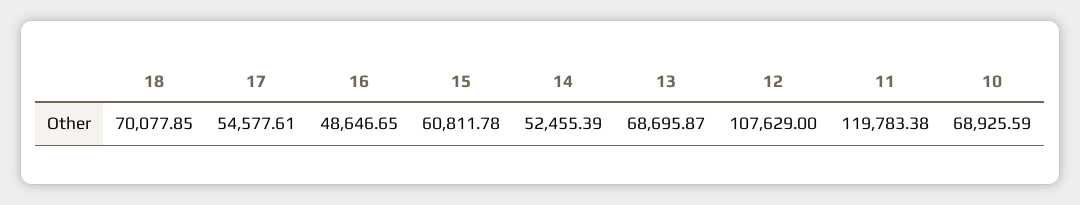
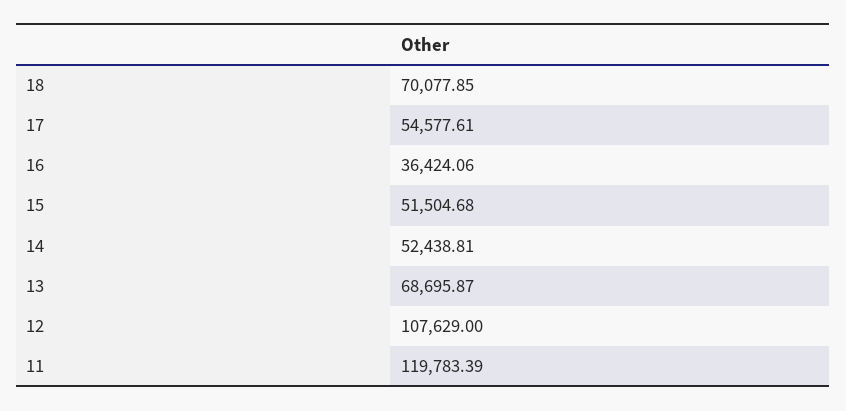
16: 48646.65 -> 36424.06
15: 60811.78 -> 51504.68
14: 52455.39 -> 52438.81
11: 119783.38 -> 119783.39
10: 68925.59 -> none

